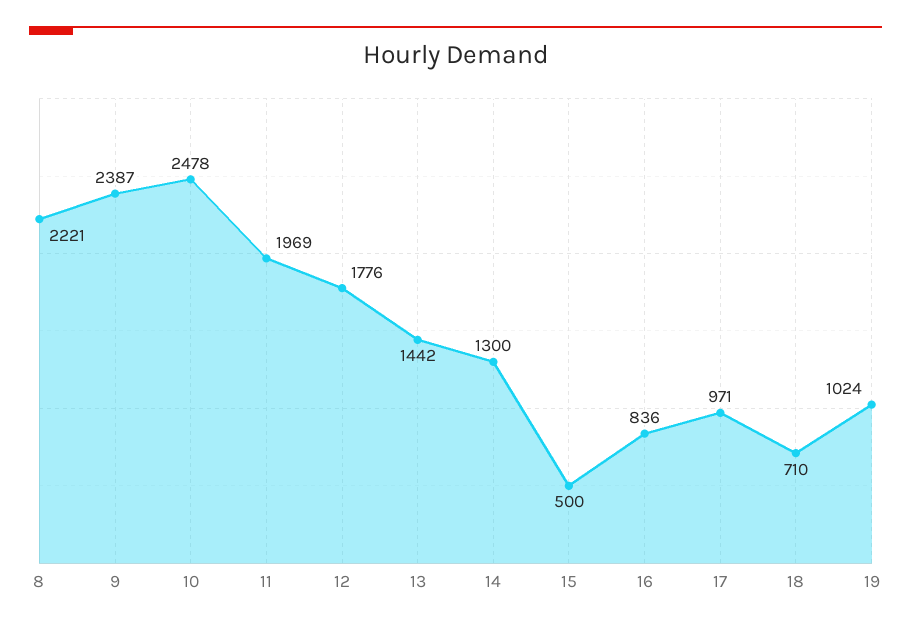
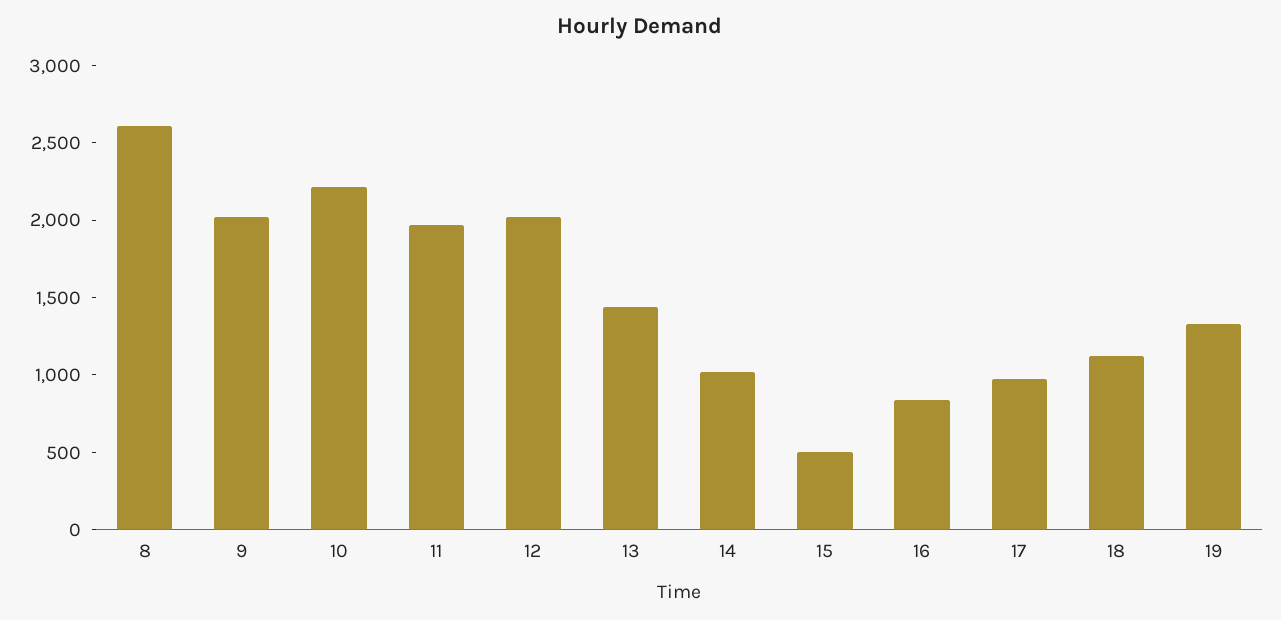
8: 2221 -> 2600
9: 2387 -> 2000
10: 2478 -> 2200
12: 1776 -> 2000
14: 1300 -> 1000
18: 710 -> 1100
19: 1024 -> 1300

